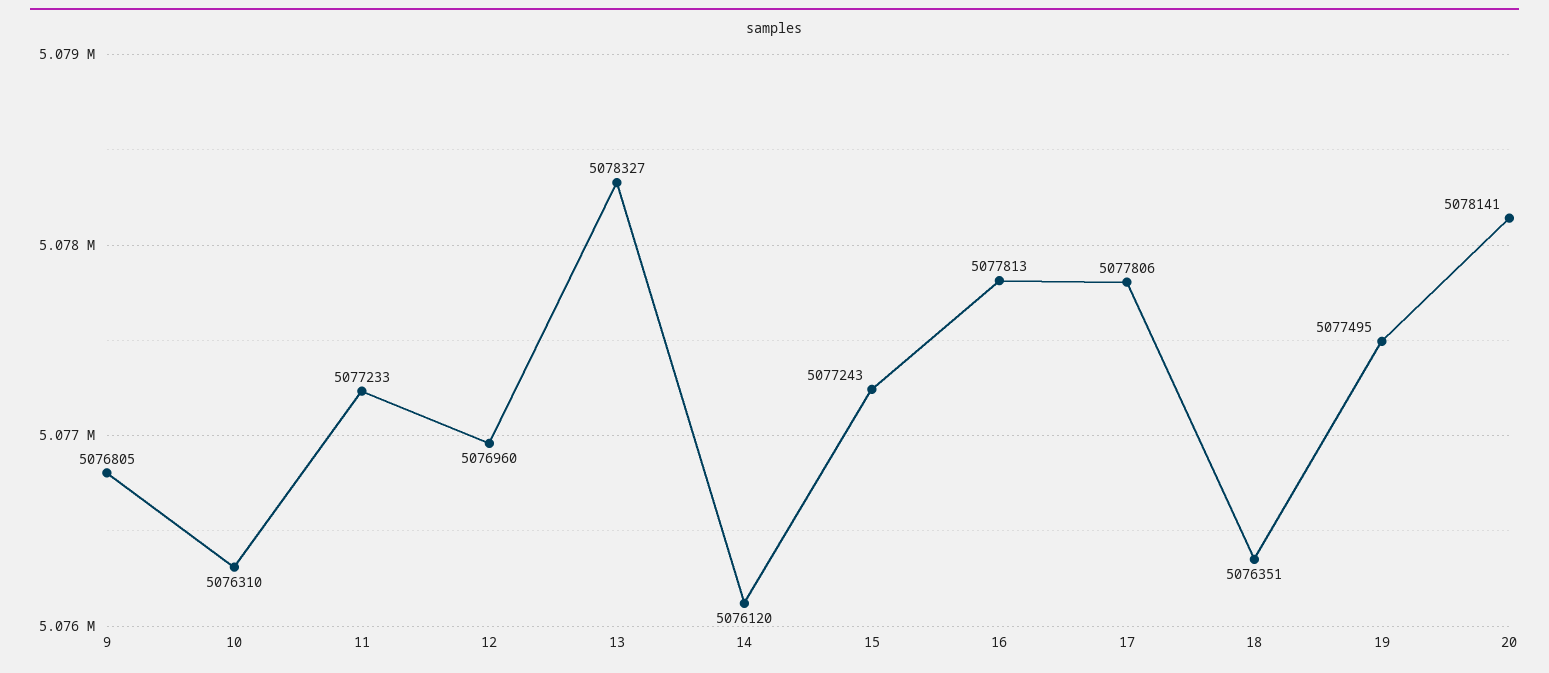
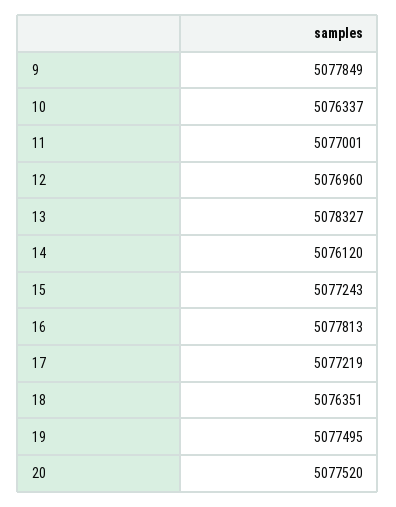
9: 5076805 -> 5077849
10: 5076310 -> 5076337
11: 5077233 -> 5077001
17: 5077806 -> 5077219
20: 5078141 -> 5077520

